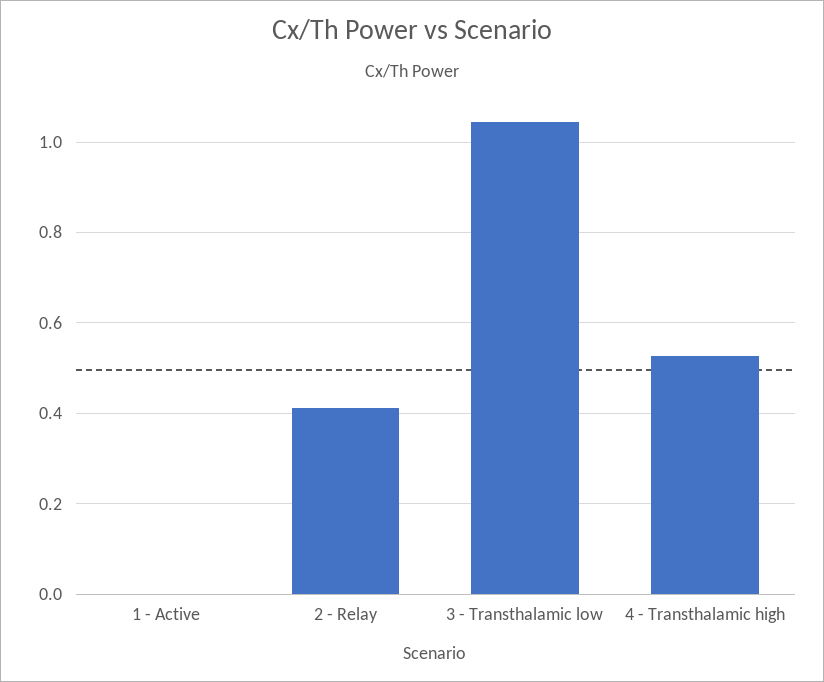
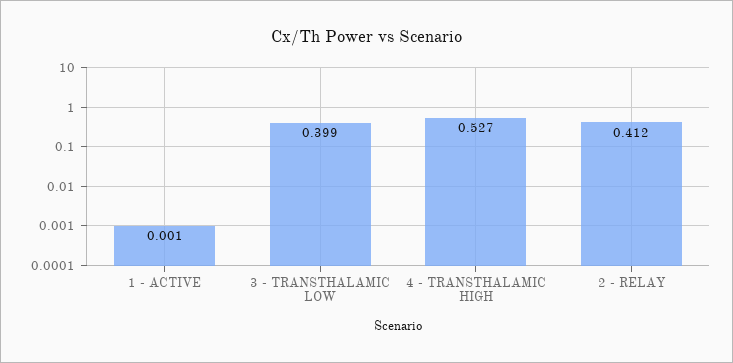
3 - Transthalamic low: 1.04 -> 0.399

